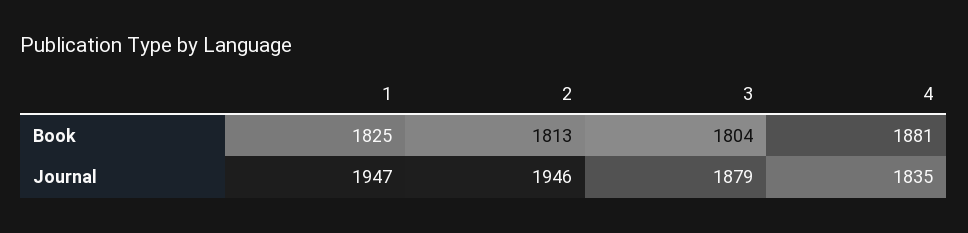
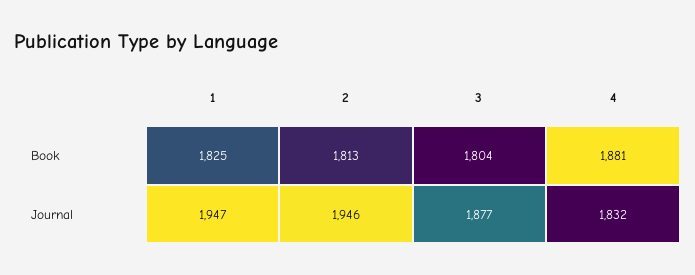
3, Journal: 1879 -> 1877
4, Journal: 1835 -> 1832

